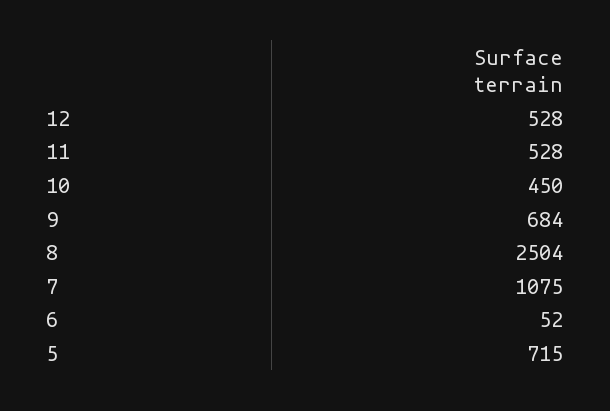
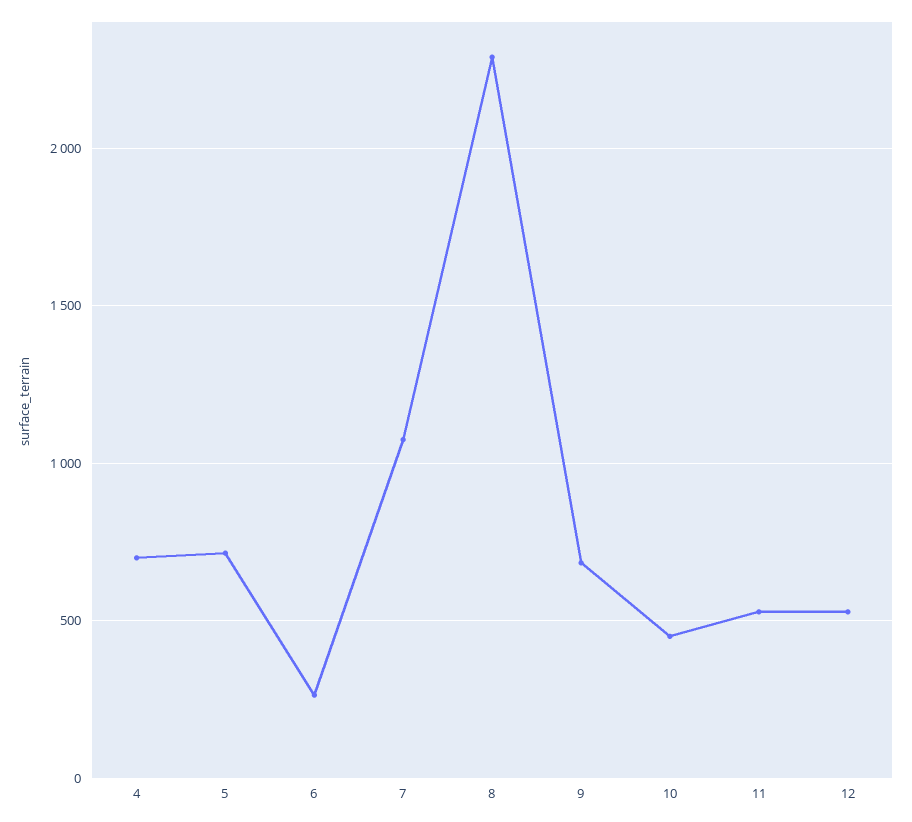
8: 2504 -> 2300
6: 52 -> 250
4: none -> 700

